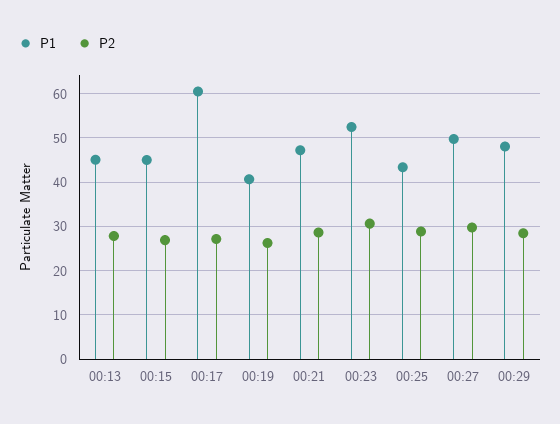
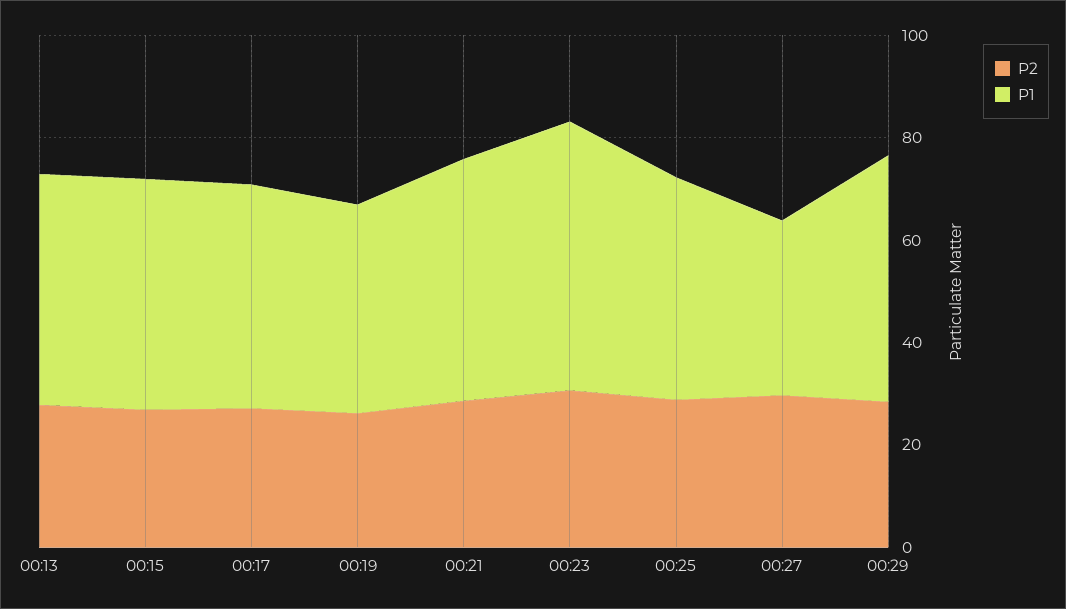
P1, 00:17: 60 -> 45
P1, 00:27: 50 -> 35

